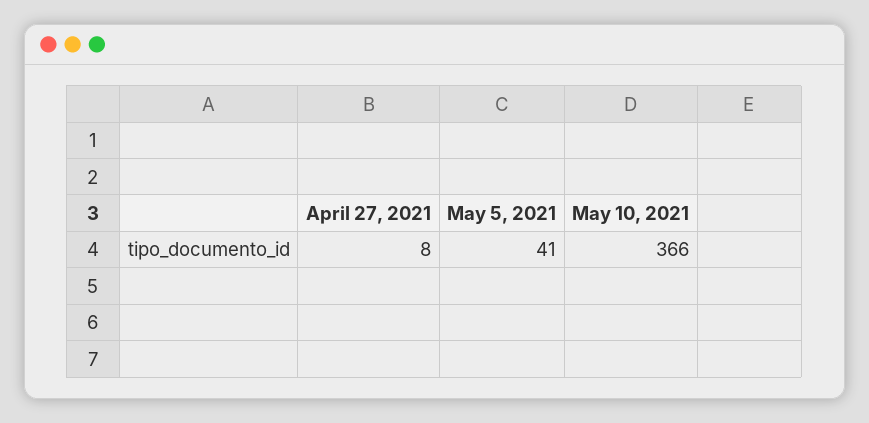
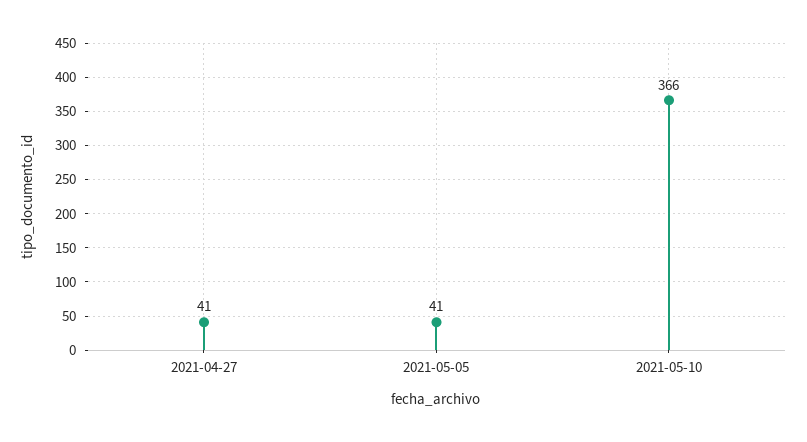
April 27, 2021: 8 -> 41

